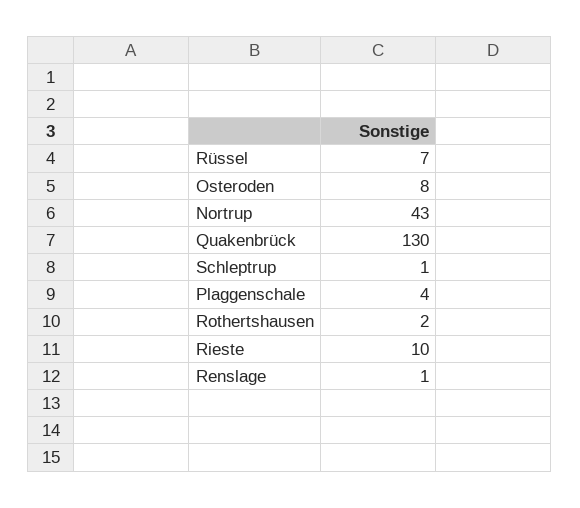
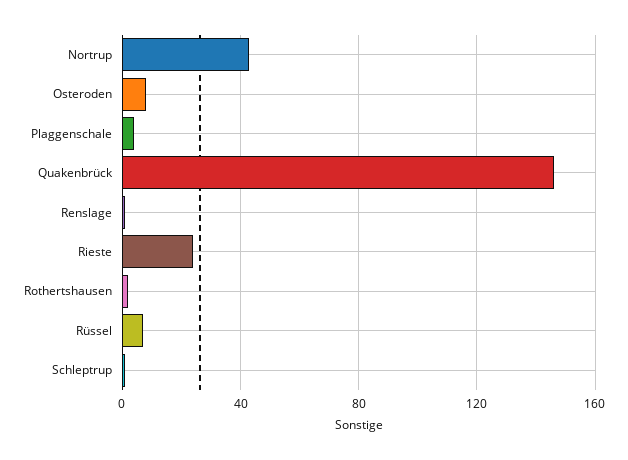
Quakenbrück: 130 -> 145
Rieste: 10 -> 25

